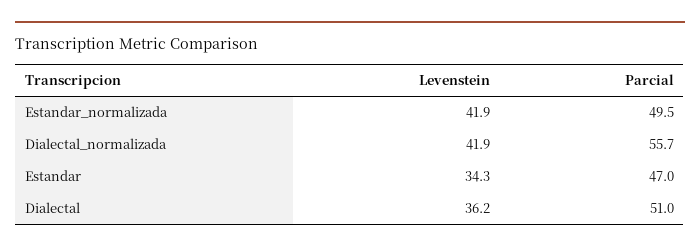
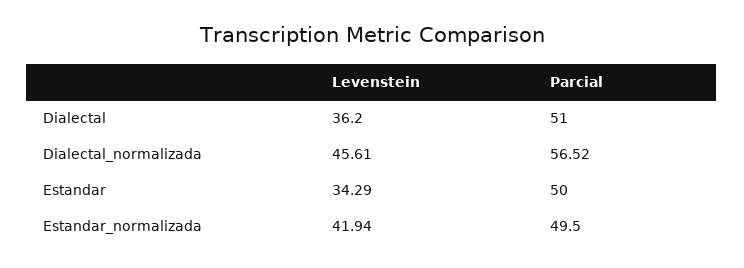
Levenstein, Dialectal_normalizada: 41.9 -> 45.61
Parcial, Dialectal_normalizada: 55.7 -> 56.52
Parcial, Estandar: 47 -> 50

